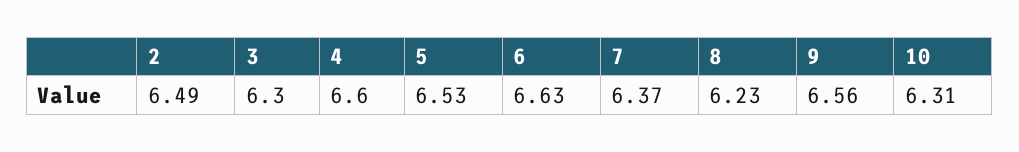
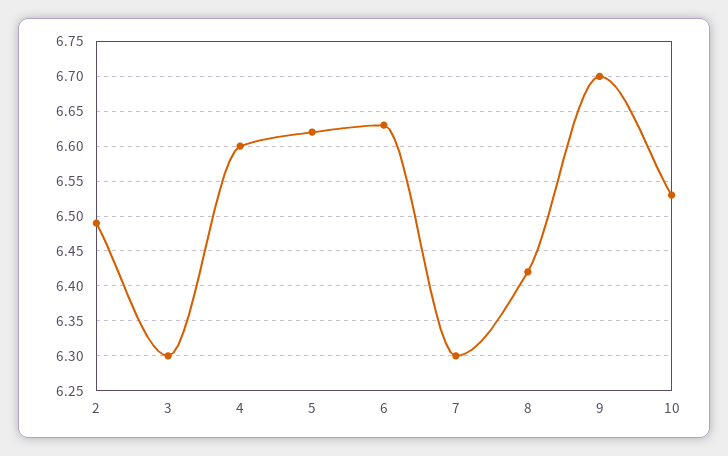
5: 6.53 -> 6.62
7: 6.37 -> 6.3
8: 6.23 -> 6.42
9: 6.56 -> 6.7
10: 6.31 -> 6.53

